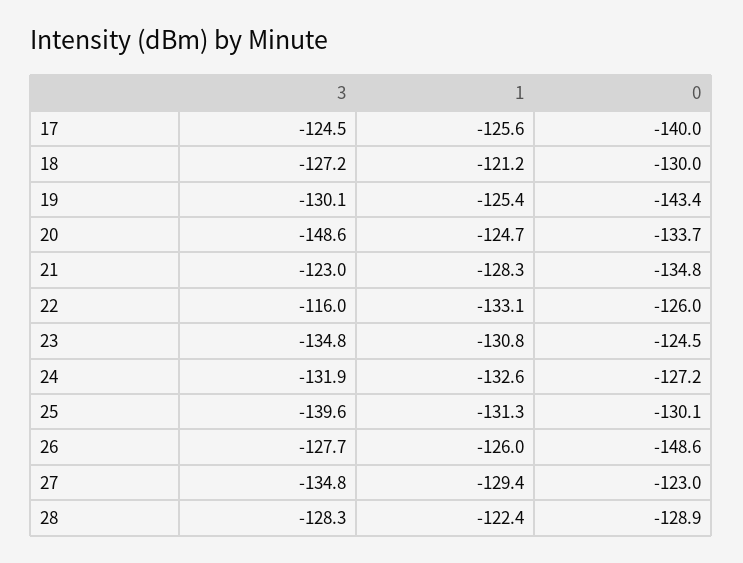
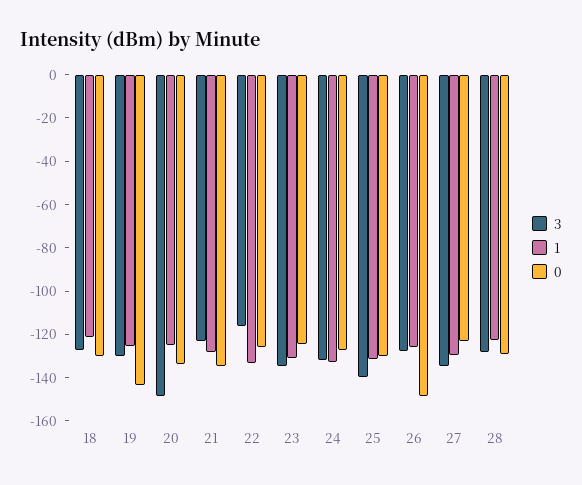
3, 17: -124.5 -> none
1, 17: -125.6 -> none
0, 17: -140 -> none

